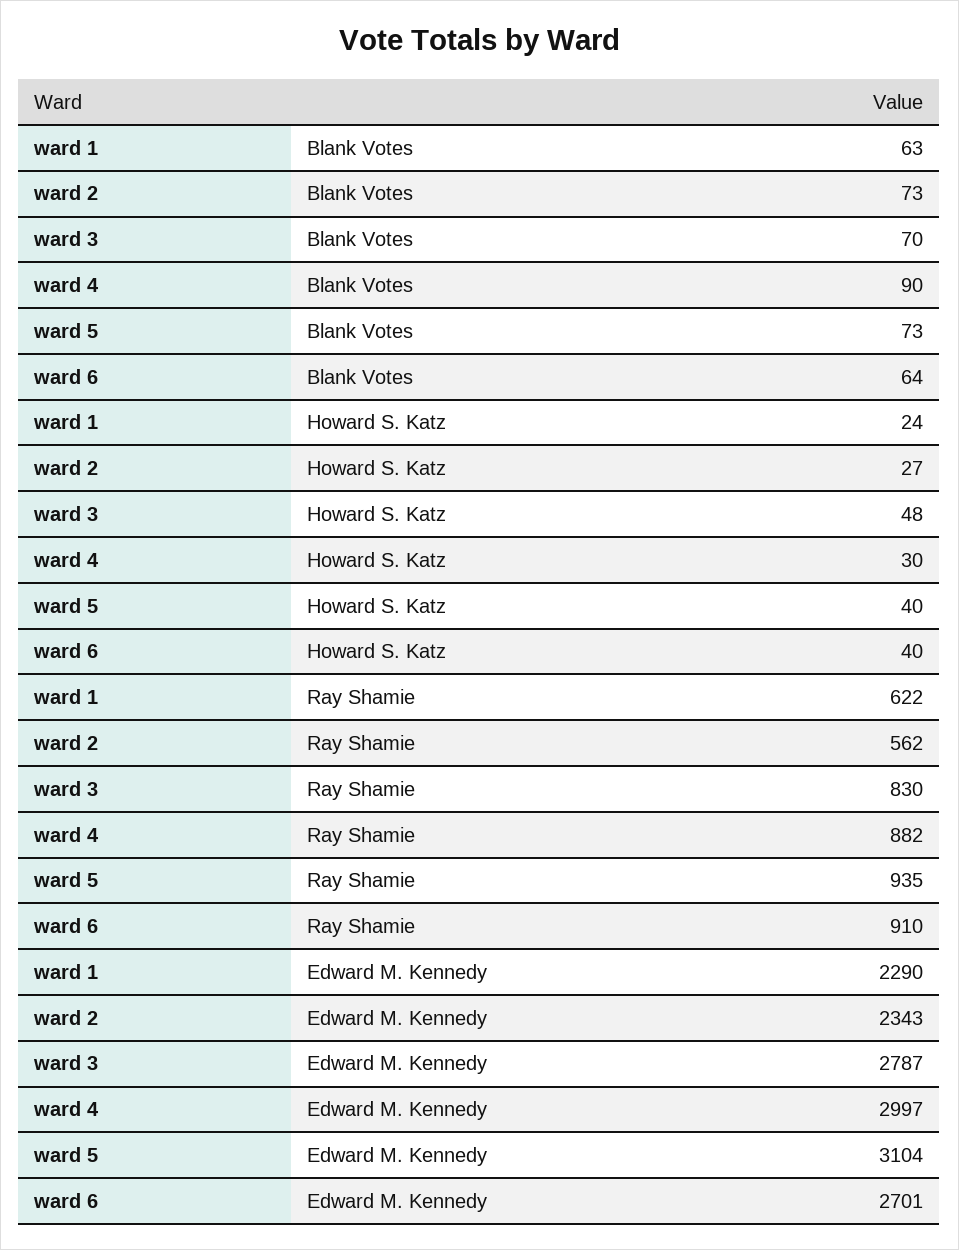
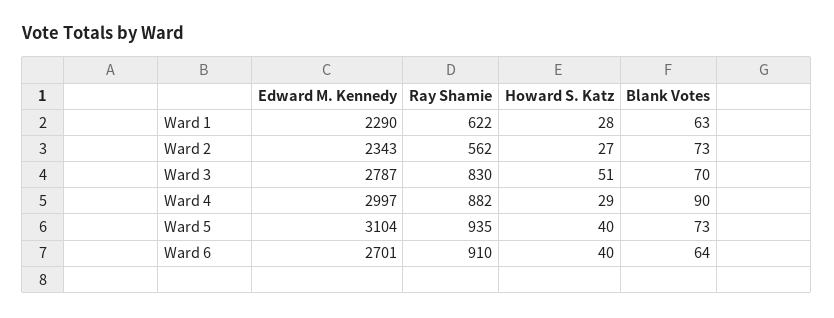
ward 1, Howard S. Katz: 24 -> 28
ward 3, Howard S. Katz: 48 -> 51
ward 4, Howard S. Katz: 30 -> 29

